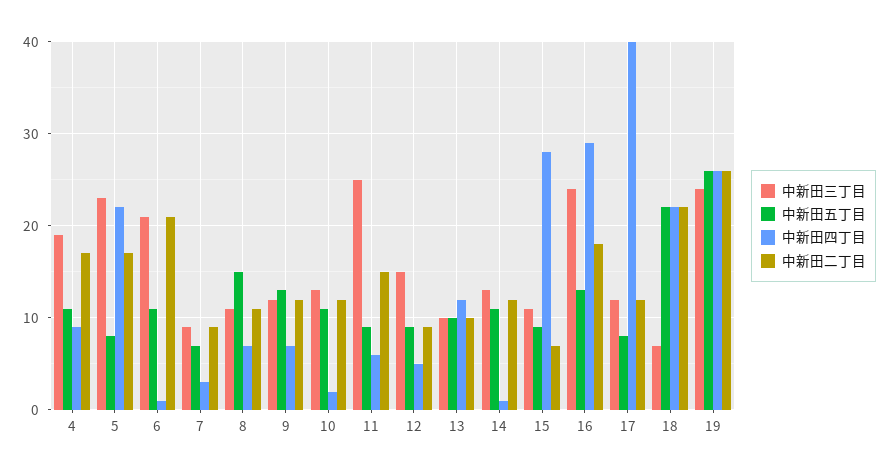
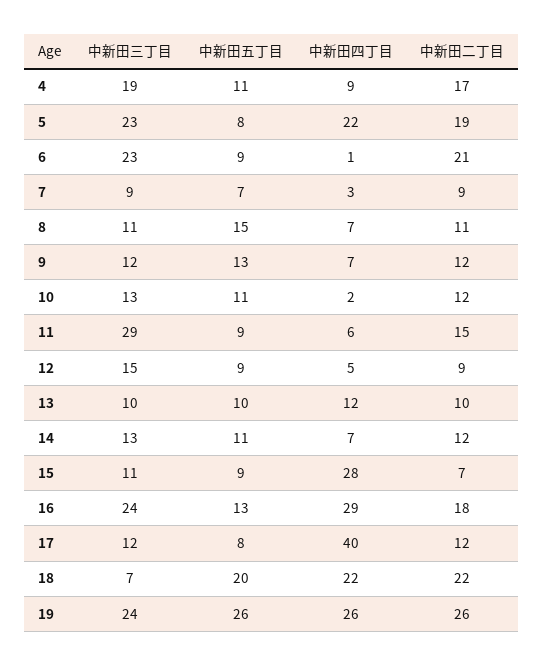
中新田二丁目, 5: 17 -> 19
中新田三丁目, 6: 21 -> 23
中新田五丁目, 6: 11 -> 9
中新田三丁目, 11: 25 -> 29
中新田四丁目, 14: 1 -> 7
中新田五丁目, 18: 22 -> 20

